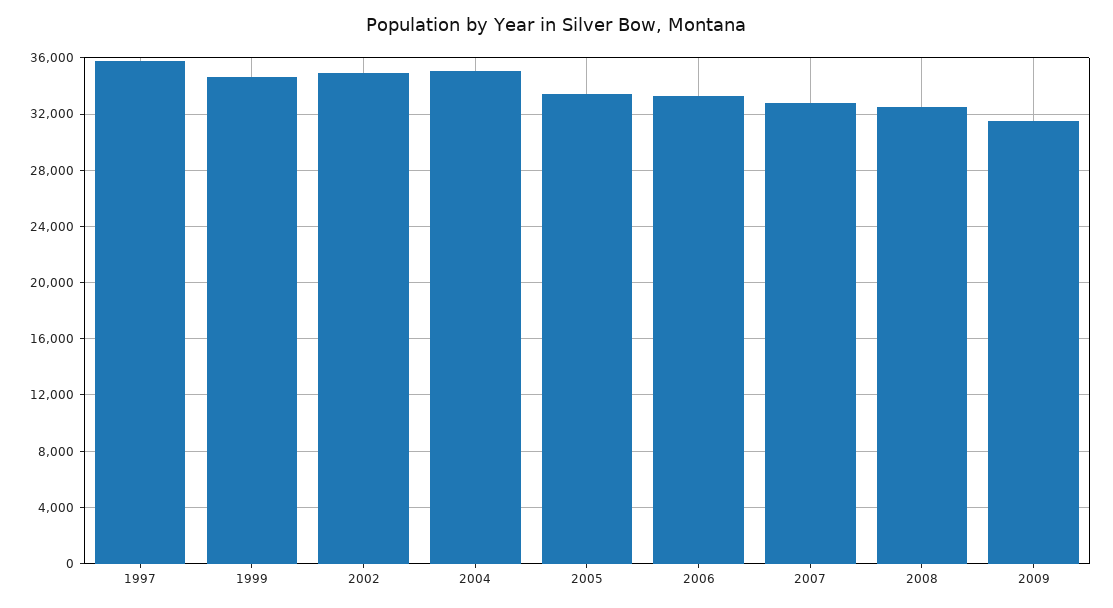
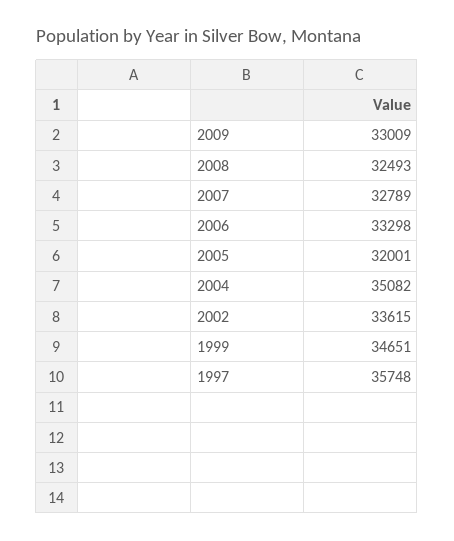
2002: 35000 -> 33615
2005: 33500 -> 32001
2009: 31500 -> 33009

